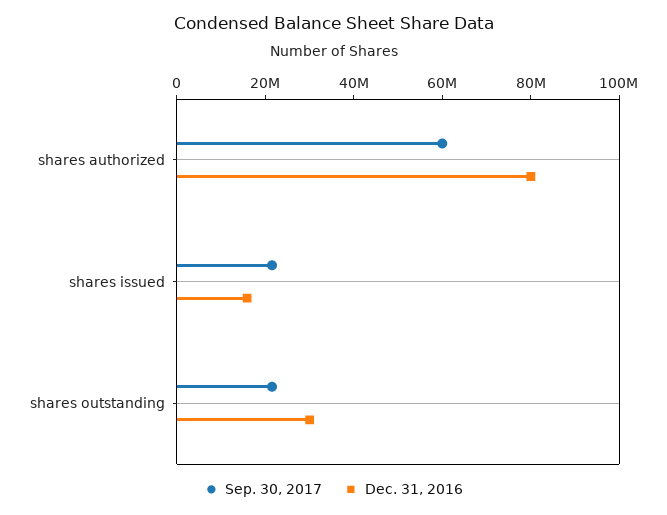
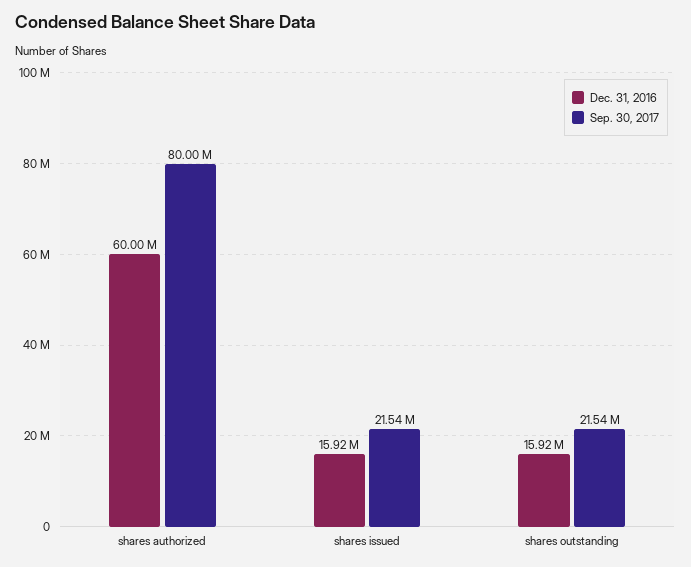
Sep. 30, 2017, shares authorized: 60000000 -> 80000000
Dec. 31, 2016, shares authorized: 80000000 -> 60000000
Dec. 31, 2016, shares outstanding: 30000000 -> 15920000

